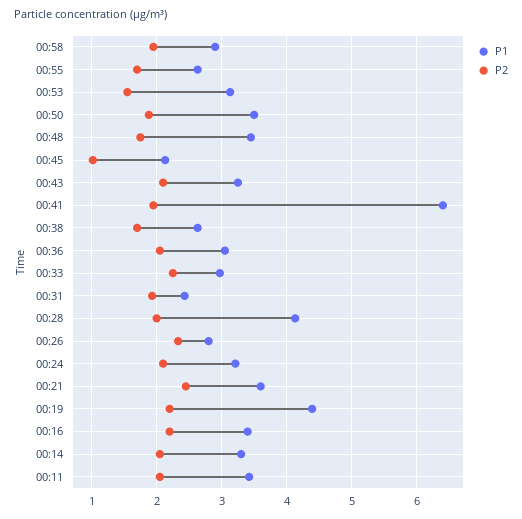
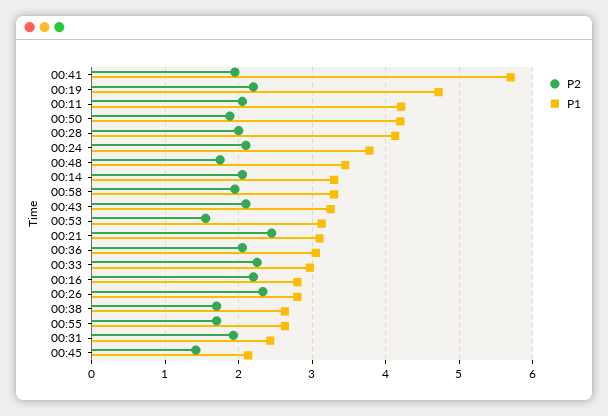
P1, 00:58: 2.9 -> 3.3
P1, 00:50: 3.5 -> 4.2
P2, 00:45: 1 -> 1.4
P1, 00:41: 6.4 -> 5.7
P1, 00:24: 3.2 -> 3.8
P1, 00:21: 3.6 -> 3.1
P1, 00:19: 4.4 -> 4.7
P1, 00:16: 3.4 -> 2.8
P1, 00:11: 3.4 -> 4.2

